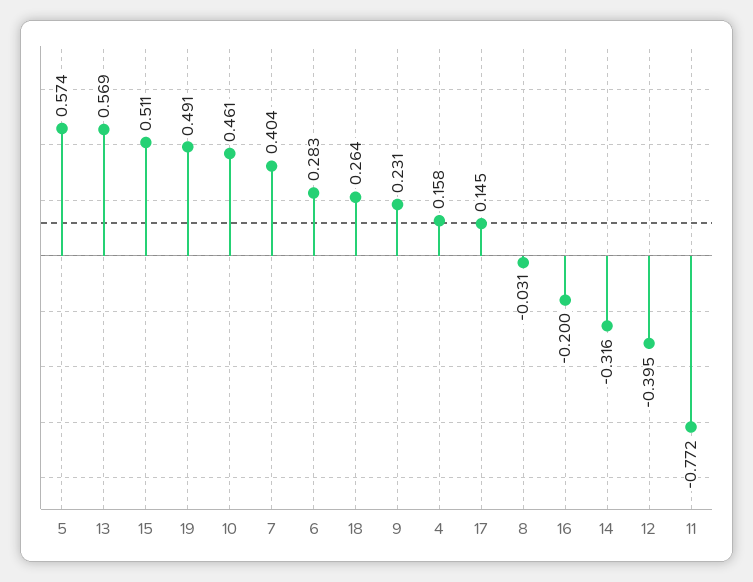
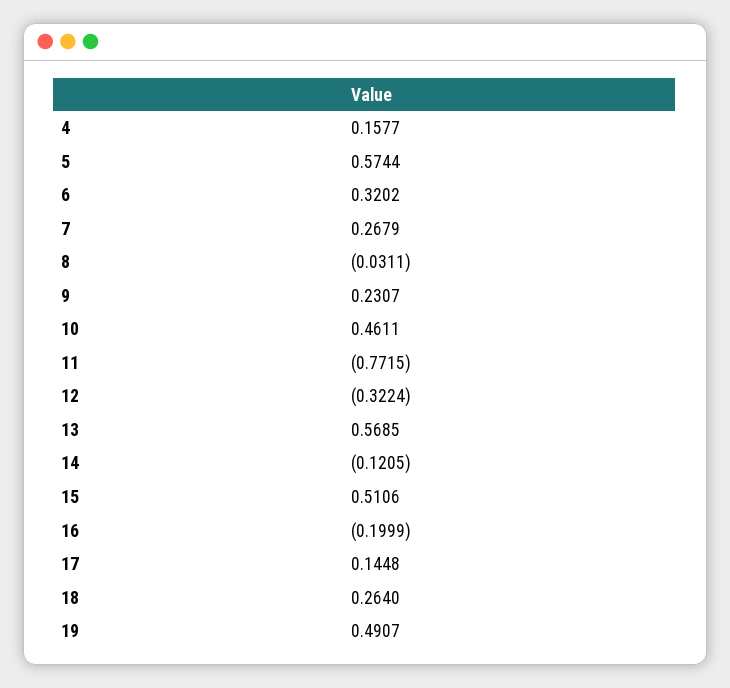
7: 0.404 -> 0.2679
6: 0.283 -> 0.3202
14: -0.316 -> -0.1205
12: -0.395 -> -0.3224

